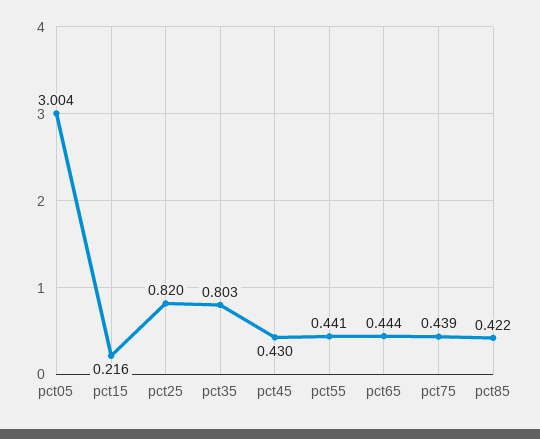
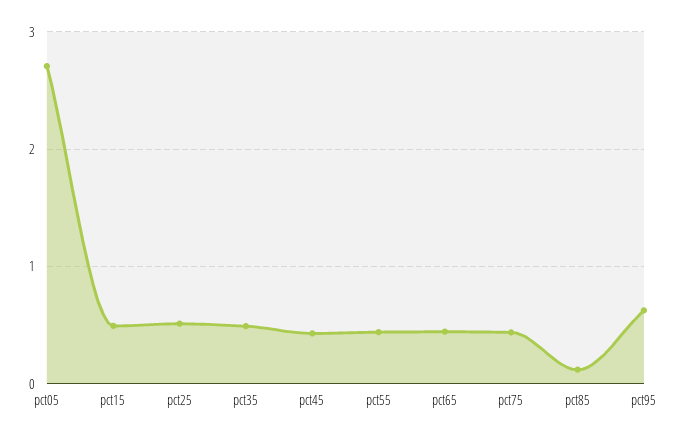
pct05: 3.004 -> 2.7
pct15: 0.216 -> 0.5
pct25: 0.82 -> 0.5
pct35: 0.803 -> 0.5
pct85: 0.422 -> 0.1
pct95: none -> 0.6

